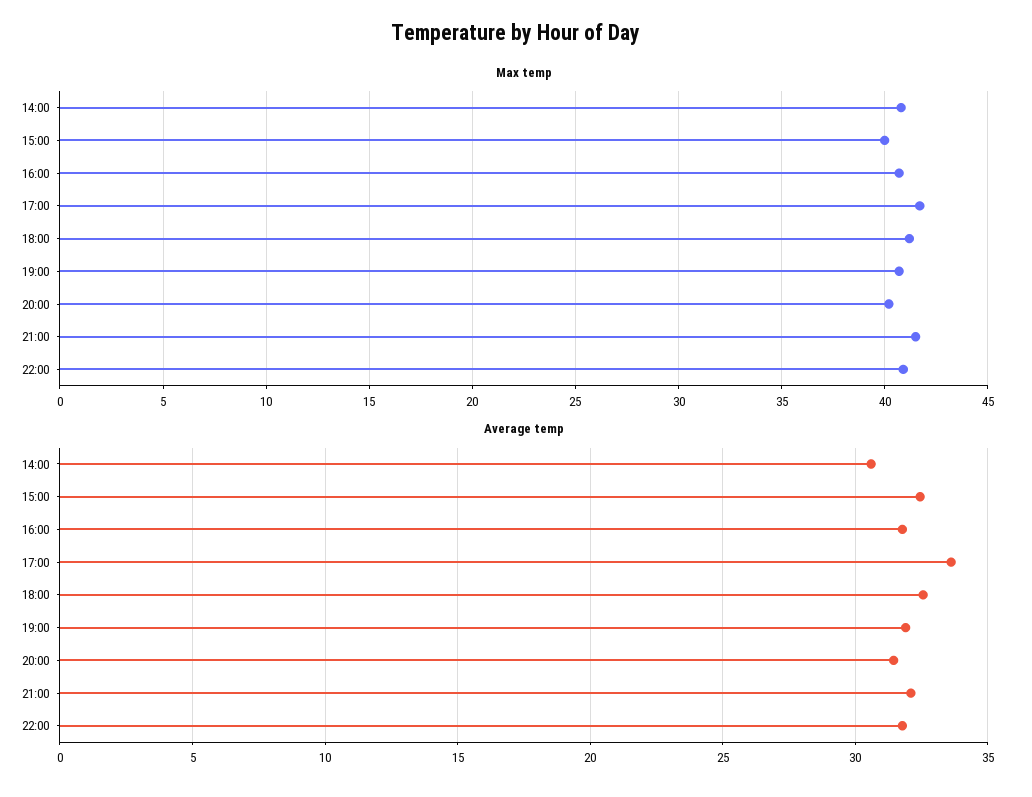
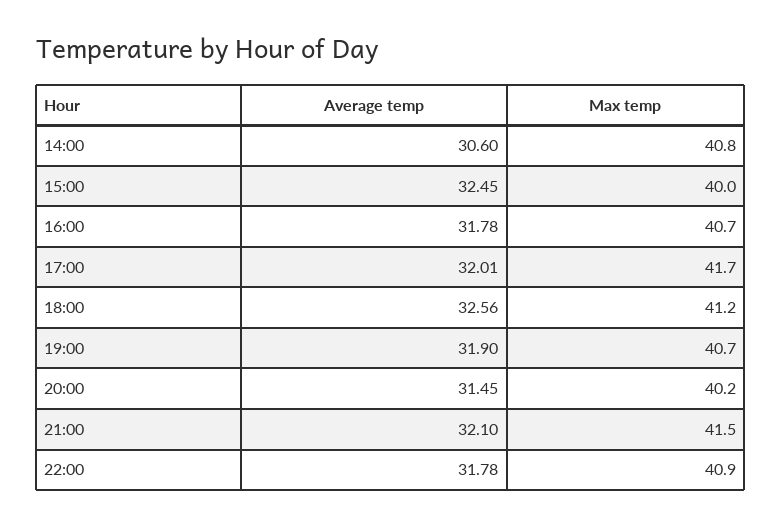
Average temp, 17:00: 33.5 -> 32.01

